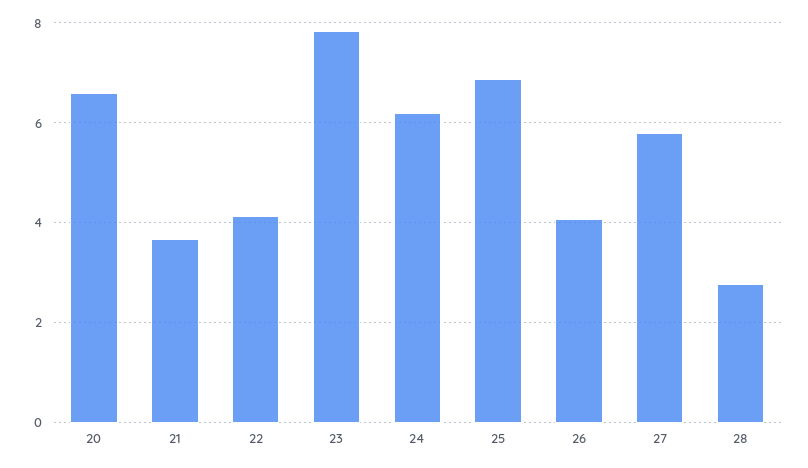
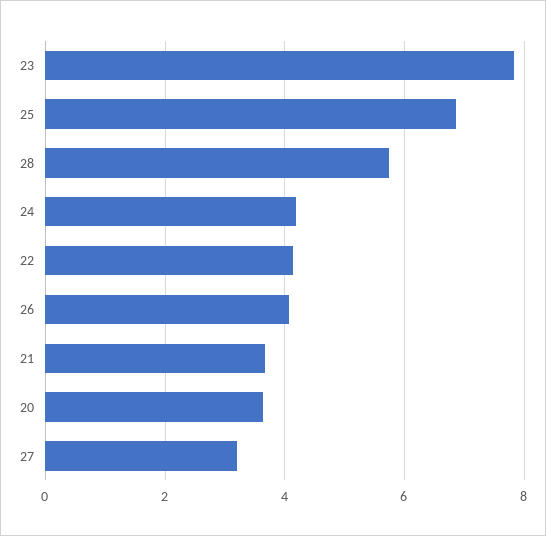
20: 6.6 -> 3.6
24: 6.2 -> 4.2
27: 5.8 -> 3.2
28: 2.8 -> 5.8

